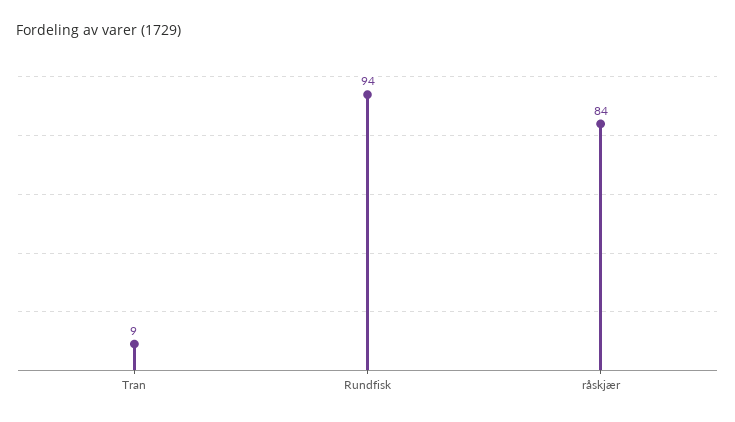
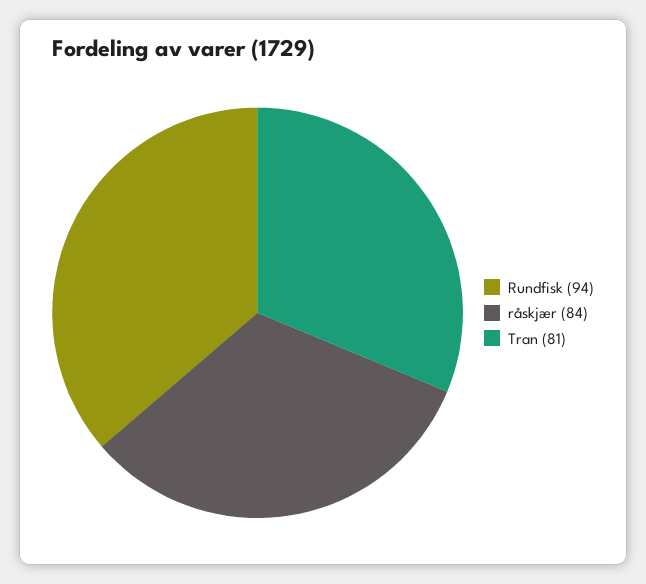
Tran: 9 -> 81

